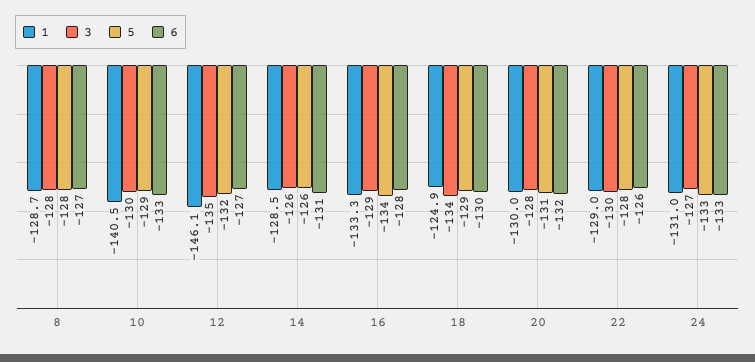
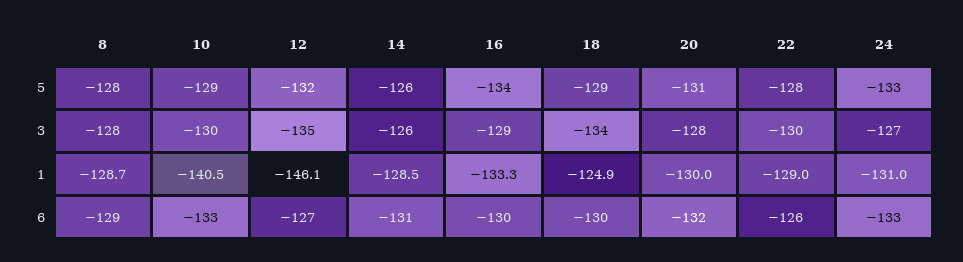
6, 8: -127 -> -129
6, 16: -128 -> -130

